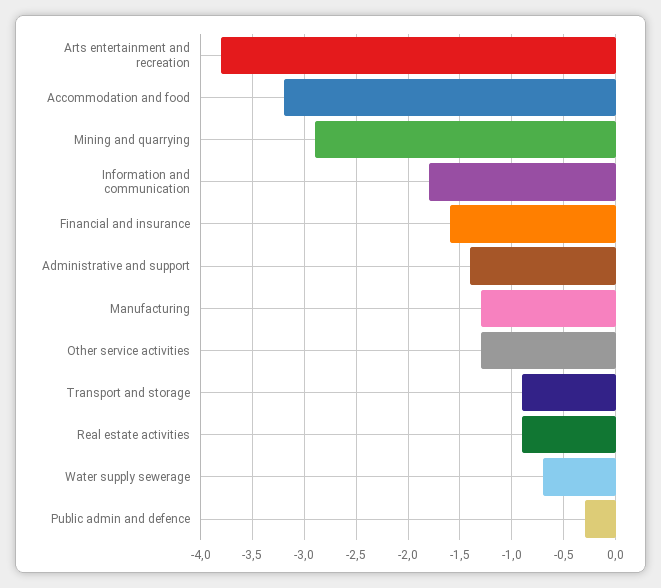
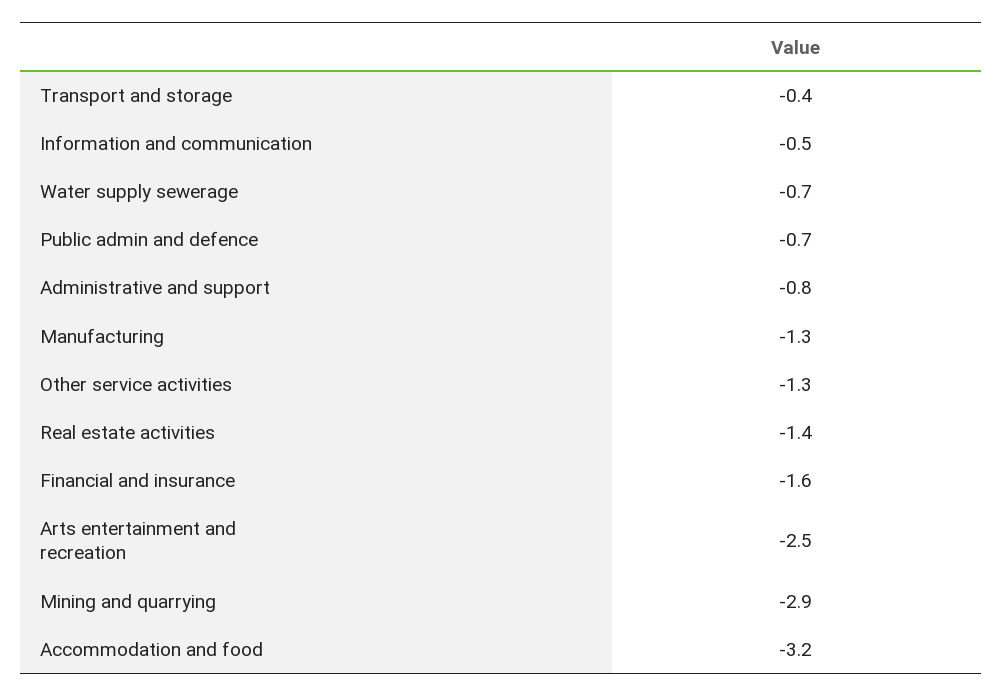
Arts entertainment and recreation: -3.8 -> -2.5
Information and communication: -1.8 -> -0.5
Administrative and support: -1.4 -> -0.8
Transport and storage: -0.9 -> -0.4
Real estate activities: -0.9 -> -1.4
Public admin and defence: -0.3 -> -0.7

